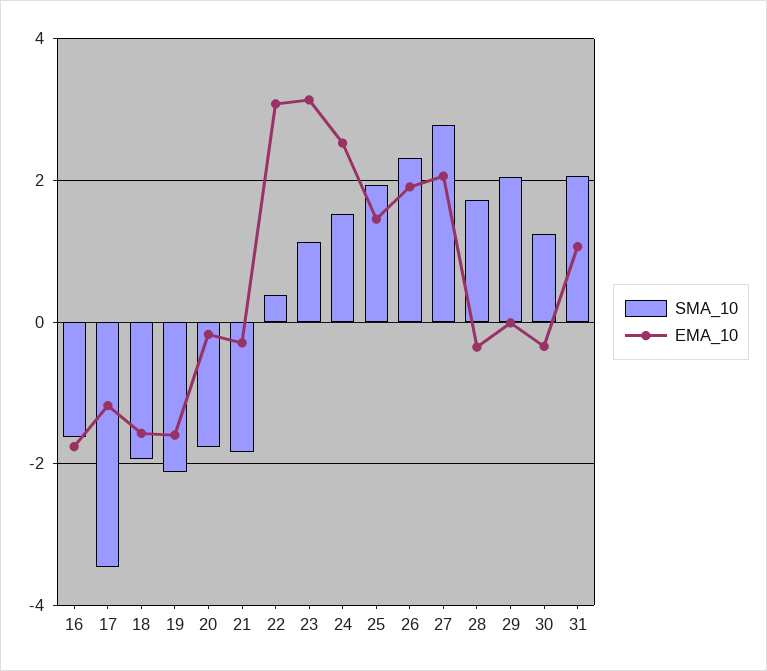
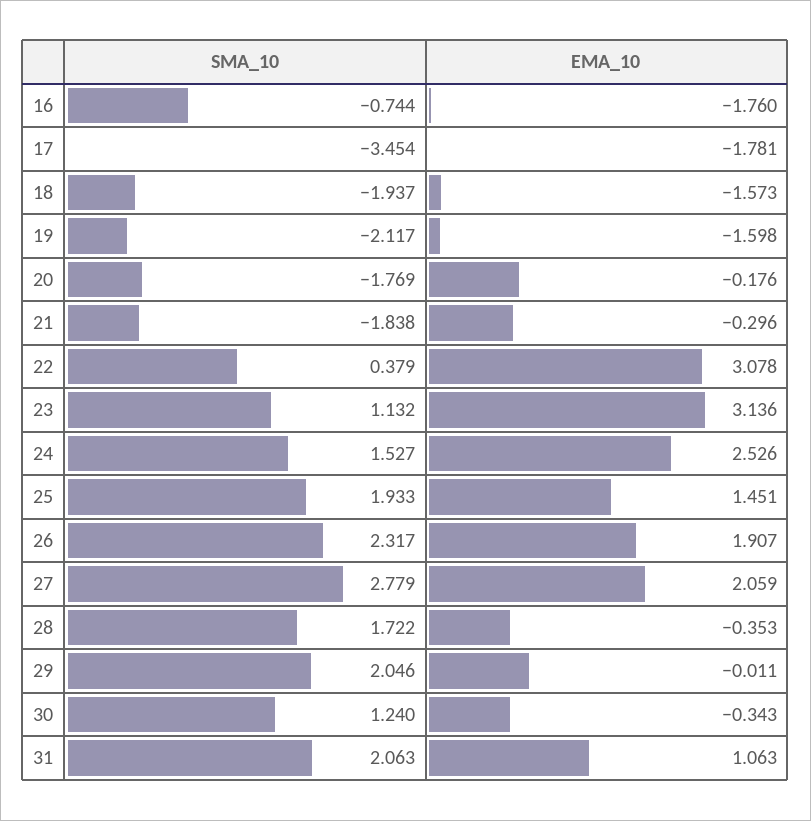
SMA_10, 16: -1.6 -> -0.744
EMA_10, 17: -1.2 -> -1.781

